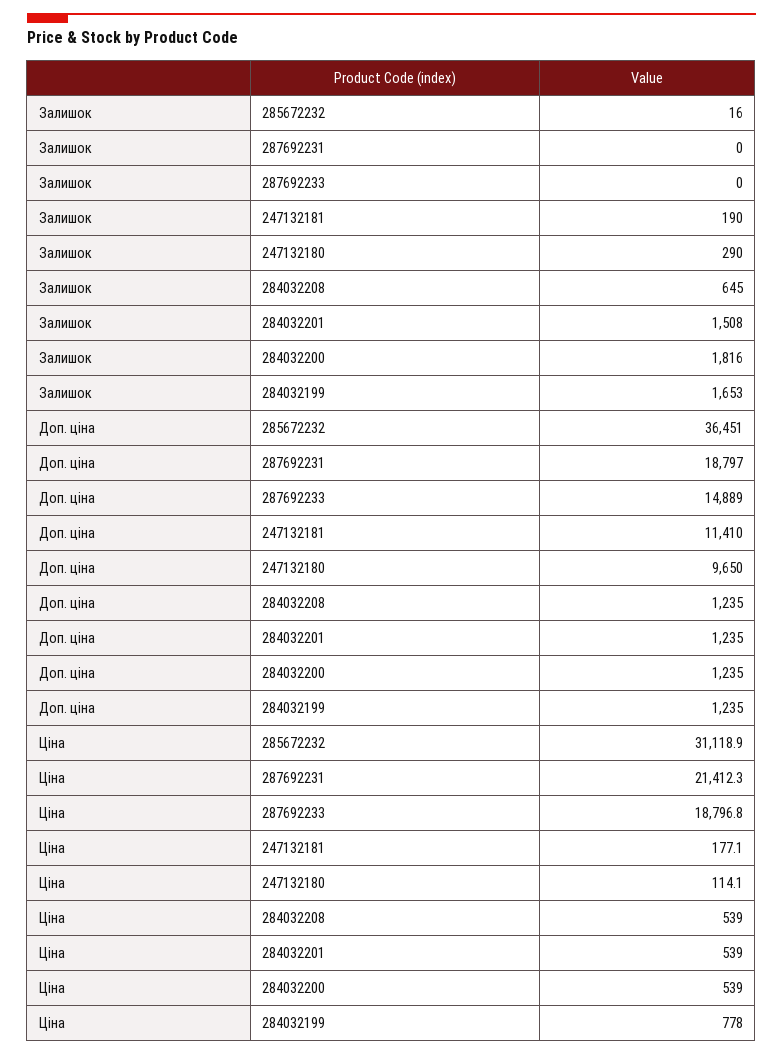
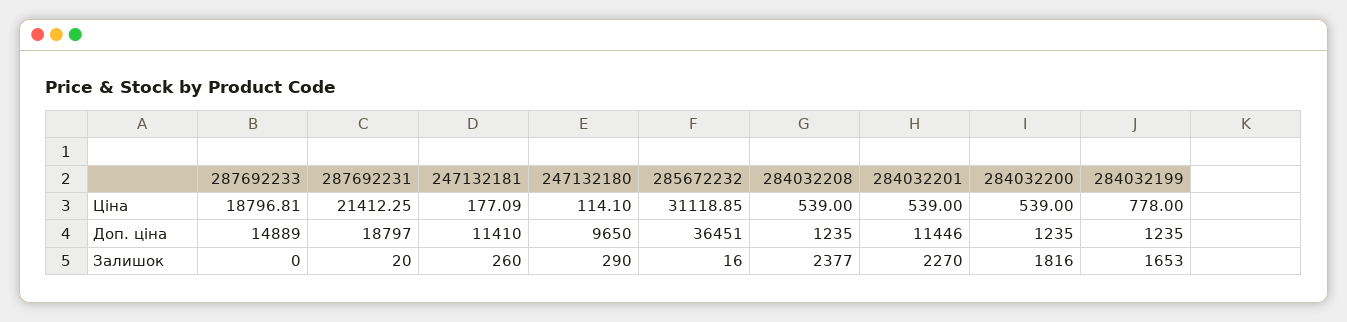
Залишок, 287692231: 0 -> 20
Залишок, 247132181: 190 -> 260
Залишок, 284032208: 645 -> 2377
Залишок, 284032201: 1508 -> 2270
Доп. ціна, 284032201: 1235 -> 11446

